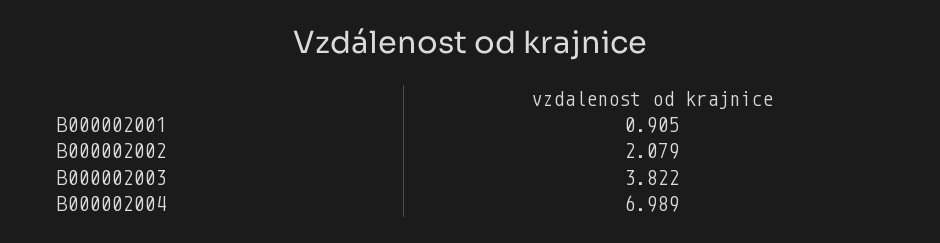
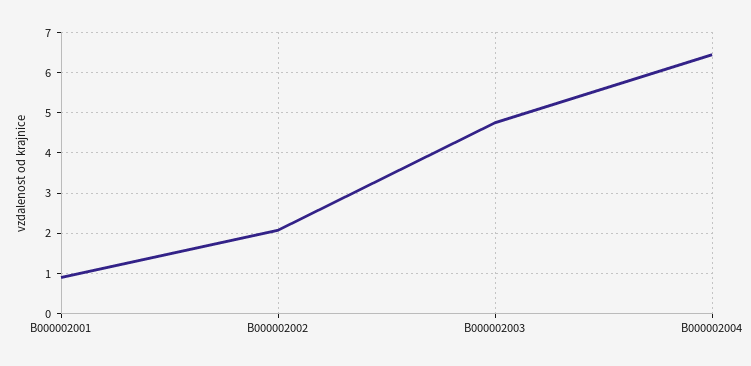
B000002003: 3.822 -> 4.8
B000002004: 6.989 -> 6.4

